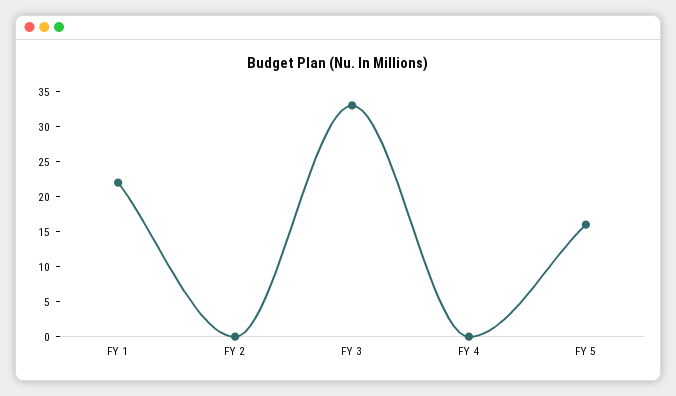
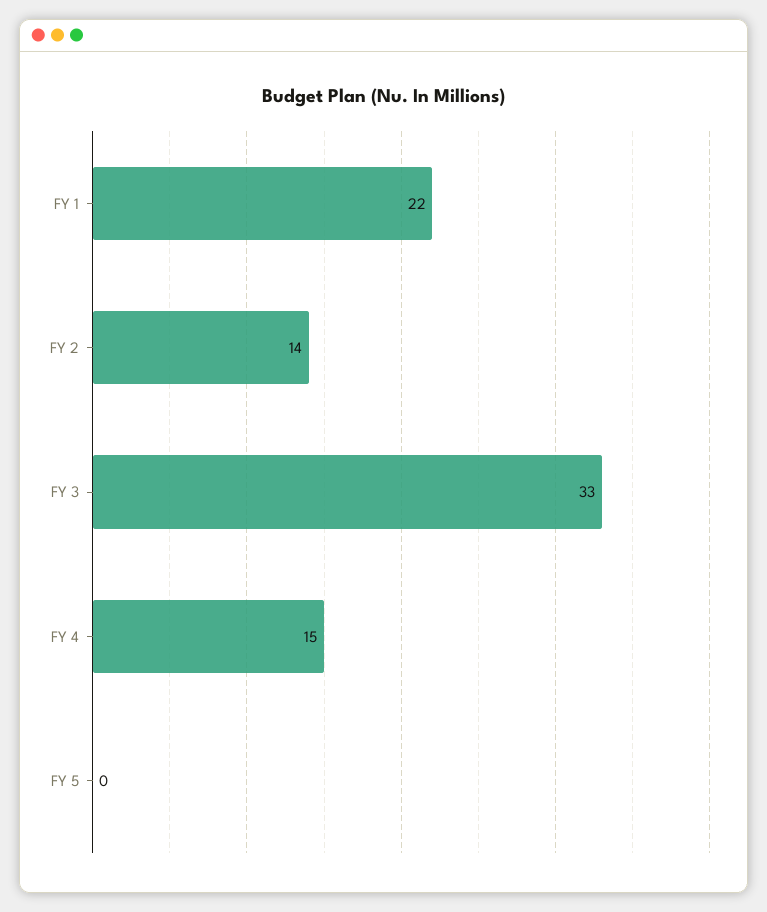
FY 2: 0 -> 14
FY 4: 0 -> 15
FY 5: 15 -> 0

